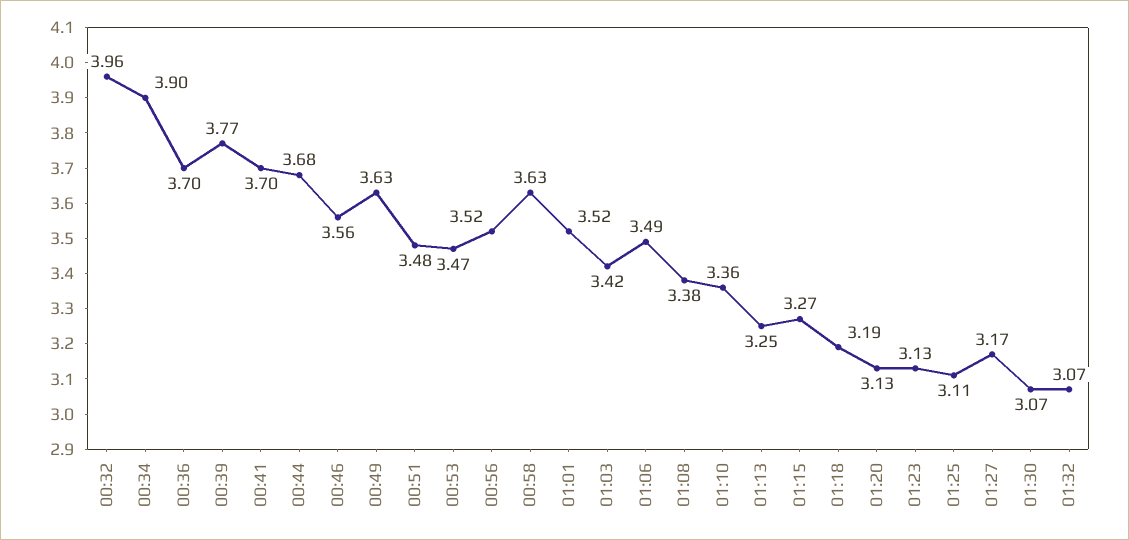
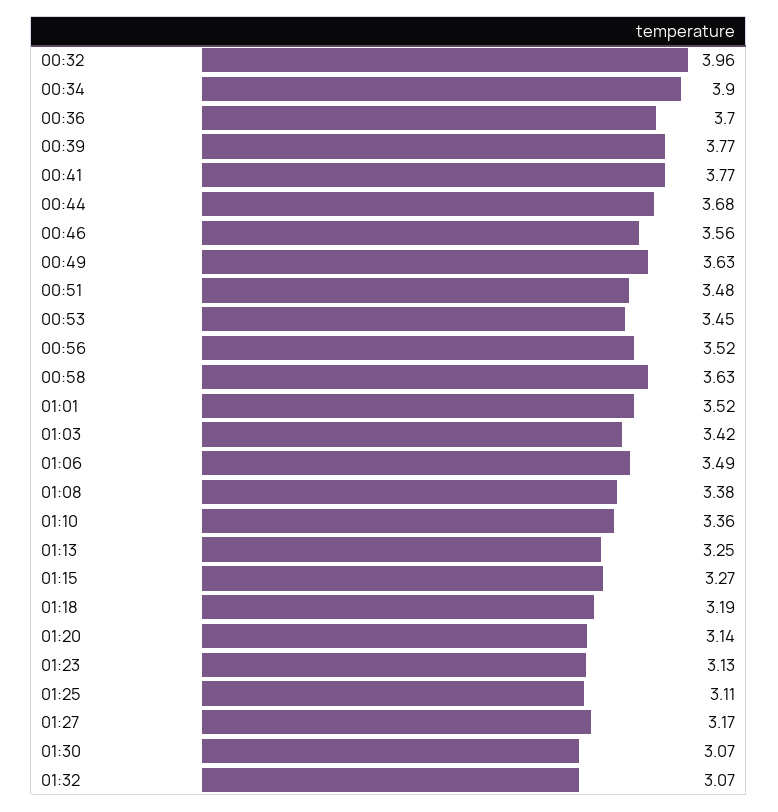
00:41: 3.7 -> 3.77
00:53: 3.47 -> 3.45
01:20: 3.13 -> 3.14

